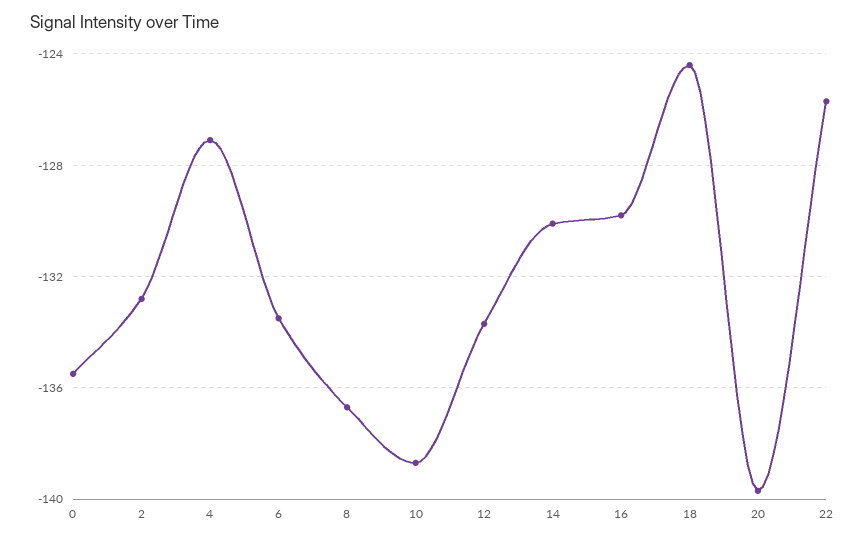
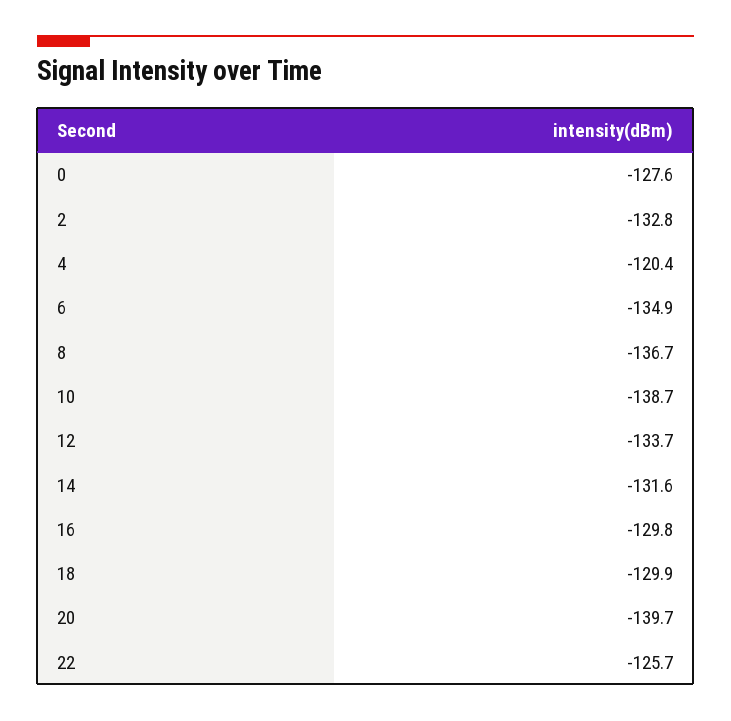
0: -135.5 -> -127.6
4: -127 -> -120.4
6: -133.5 -> -134.9
14: -130 -> -131.6
18: -124.5 -> -129.9

